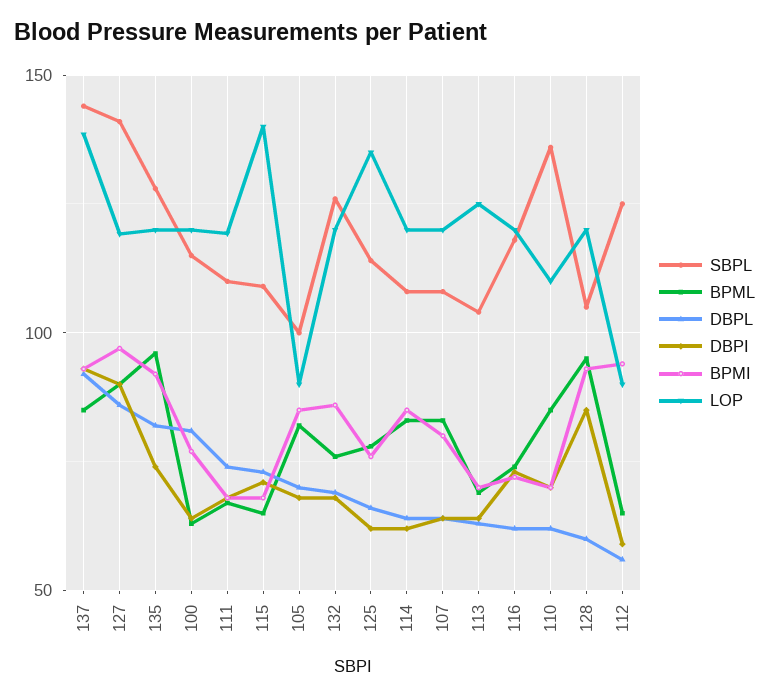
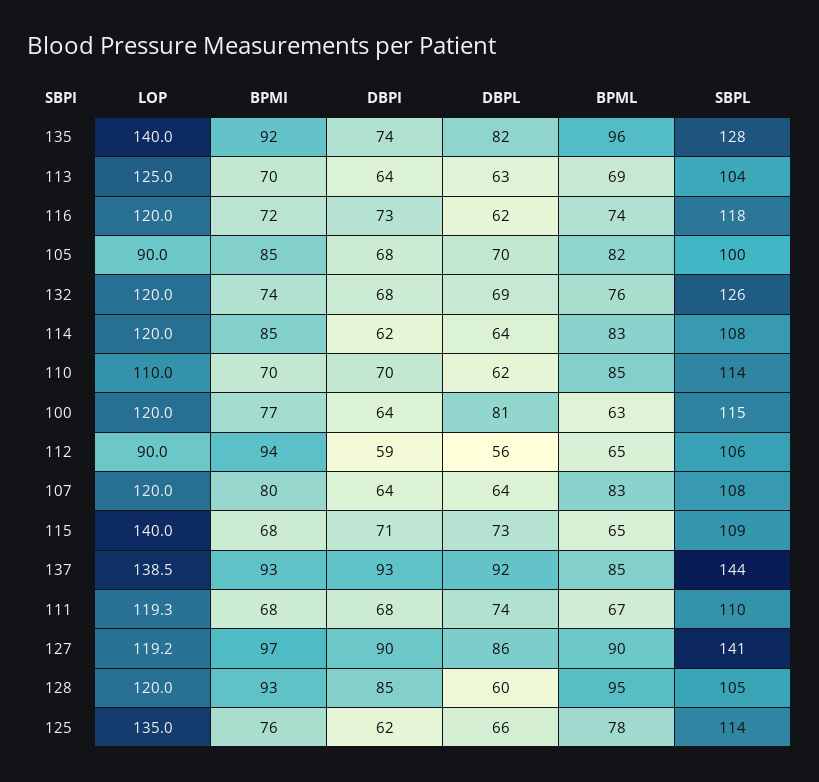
LOP, 135: 120 -> 140
BPMI, 132: 85 -> 74
SBPL, 110: 135 -> 114
SBPL, 112: 125 -> 106

